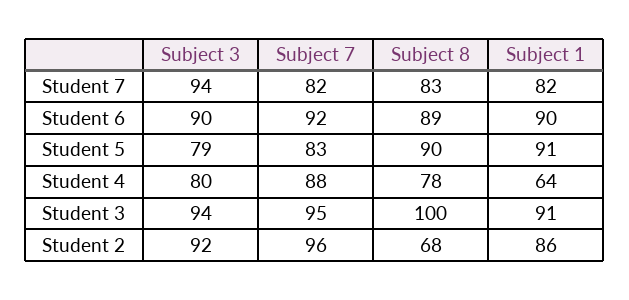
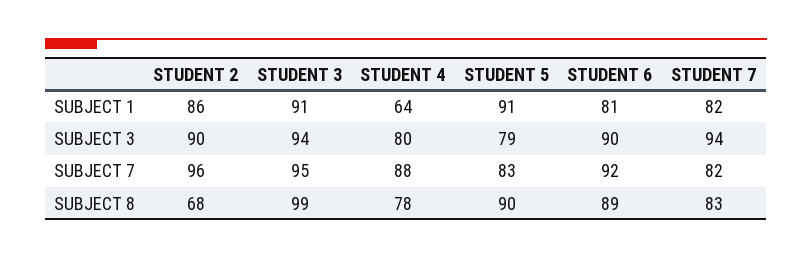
Subject 1, Student 6: 90 -> 81
Subject 8, Student 3: 100 -> 99
Subject 3, Student 2: 92 -> 90

